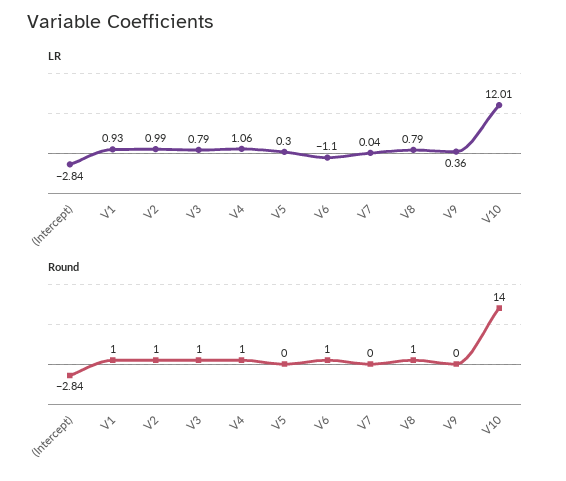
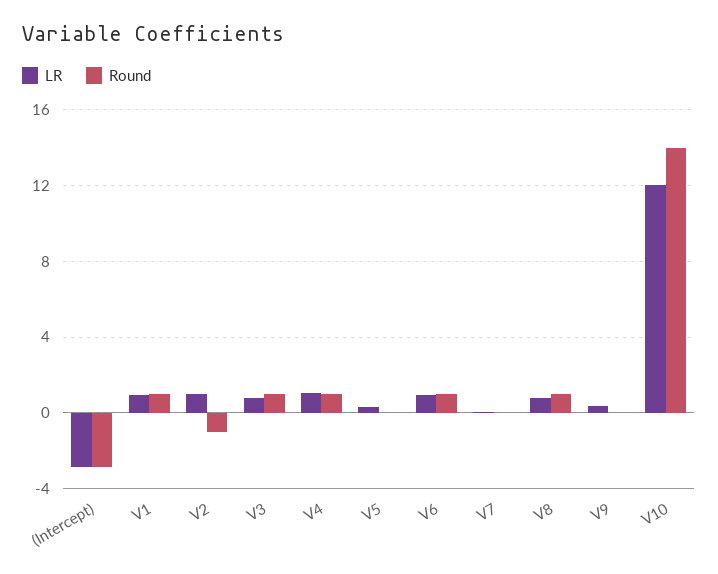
LR, V6: -1.1 -> 1
Round, V2: 1 -> -1

